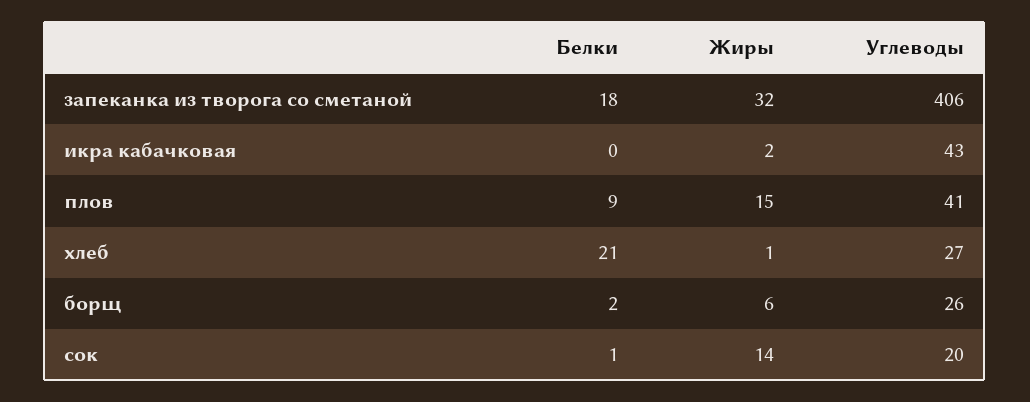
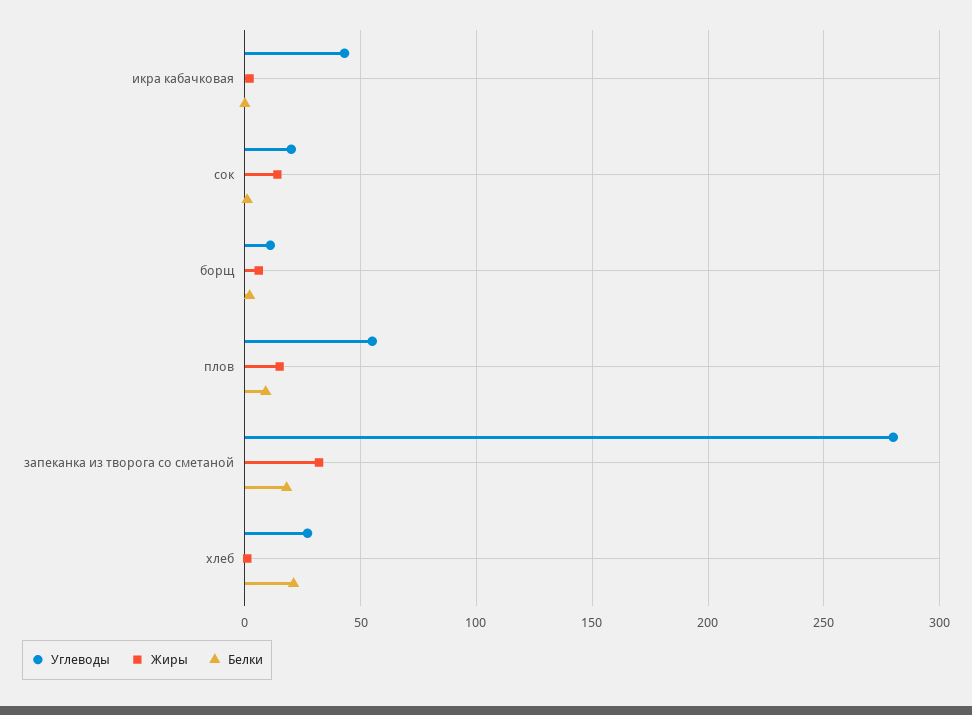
Углеводы, запеканка из творога со сметаной: 406 -> 280
Углеводы, плов: 41 -> 55
Углеводы, борщ: 26 -> 10

